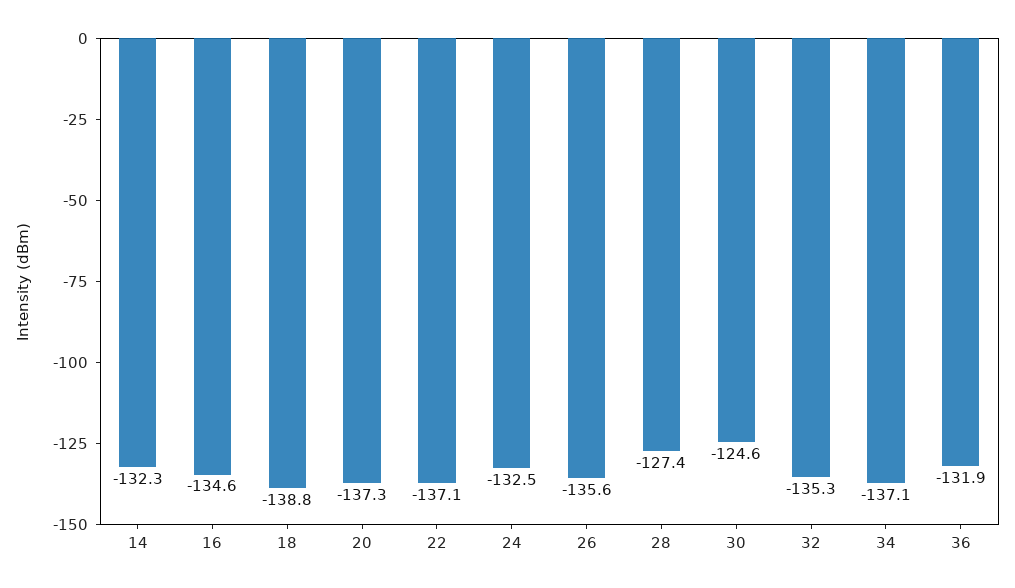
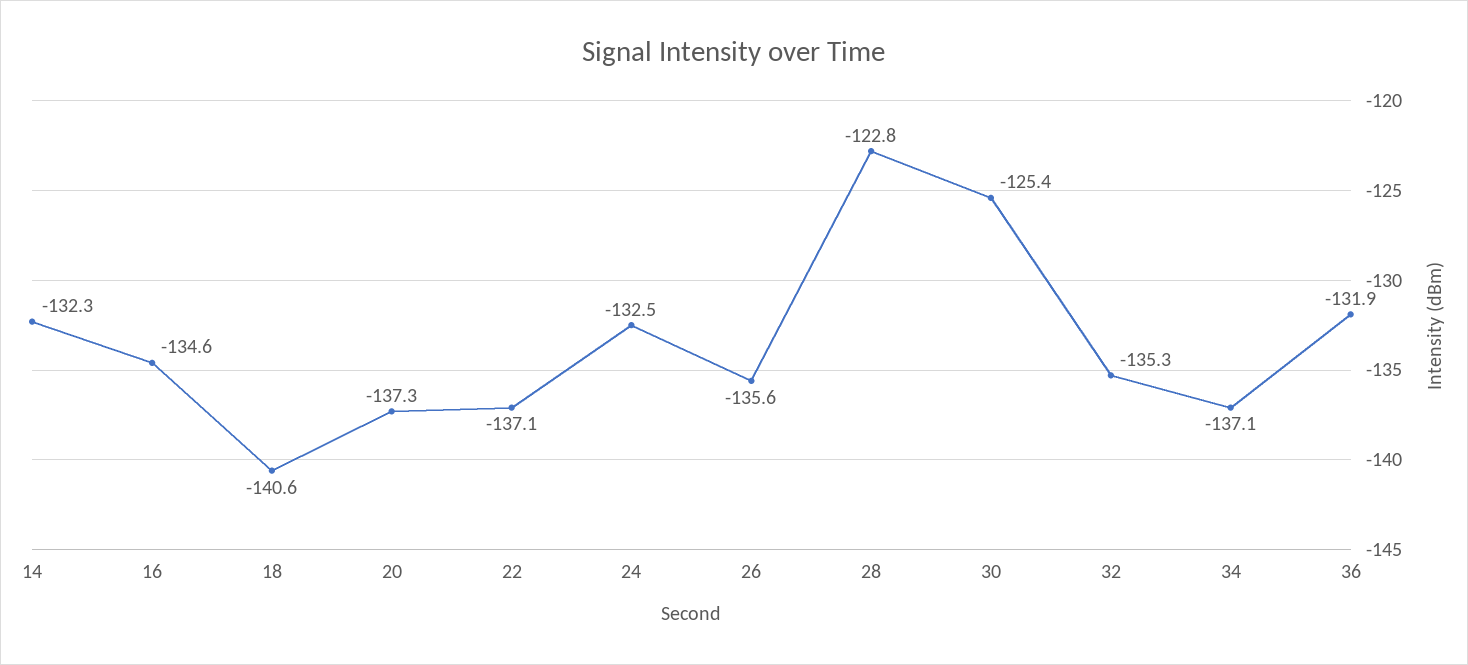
18: -138.8 -> -140.6
28: -127.4 -> -122.8
30: -124.6 -> -125.4

